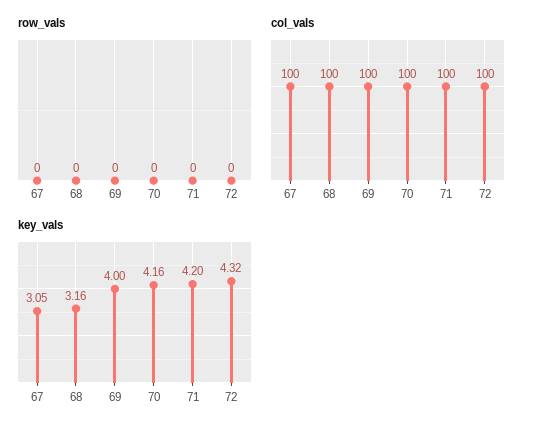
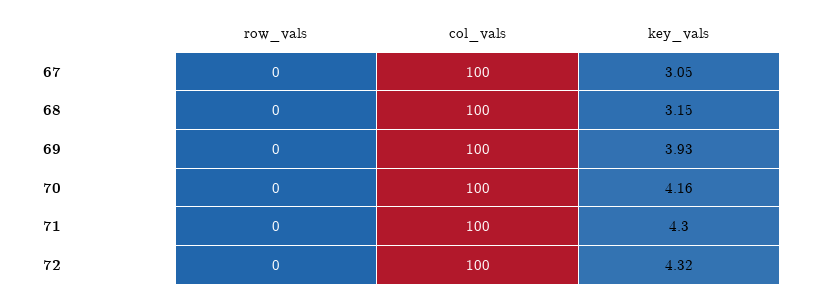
key_vals, 68: 3.16 -> 3.15
key_vals, 69: 4 -> 3.93
key_vals, 71: 4.2 -> 4.3

